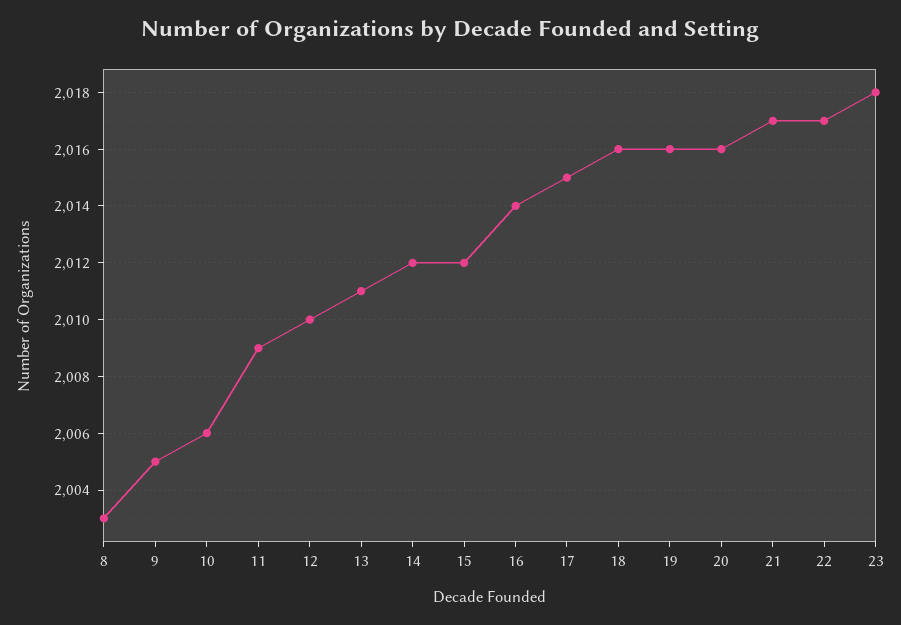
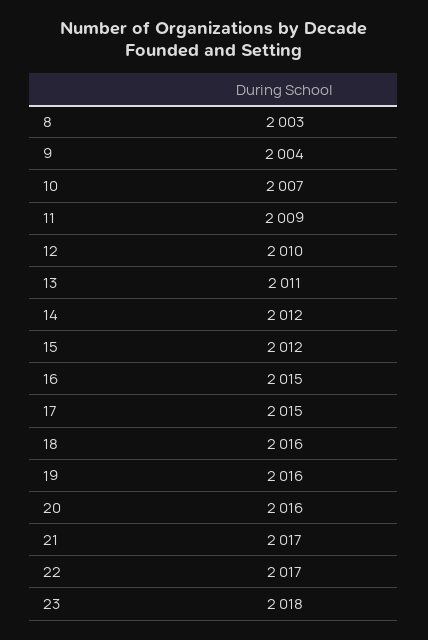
9: 2005 -> 2004
10: 2006 -> 2007
16: 2014 -> 2015

